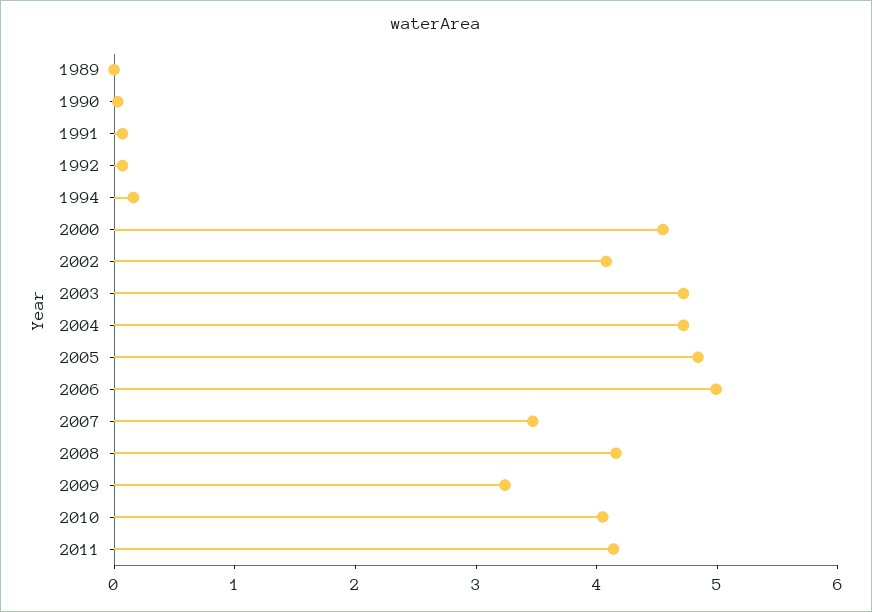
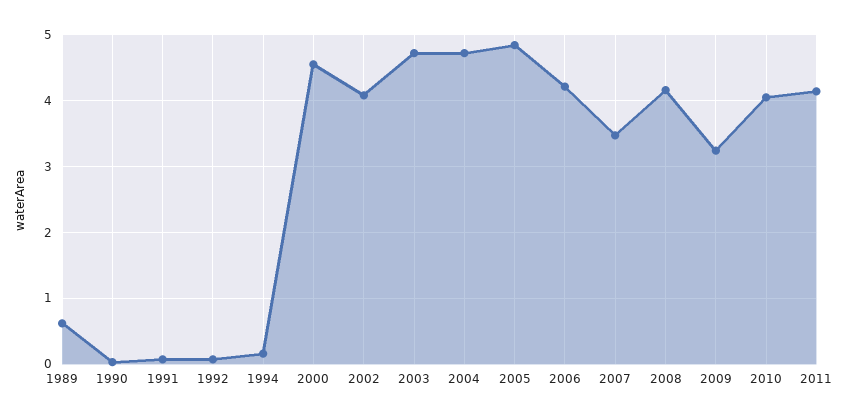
1989: 0 -> 0.6
2006: 5 -> 4.2

